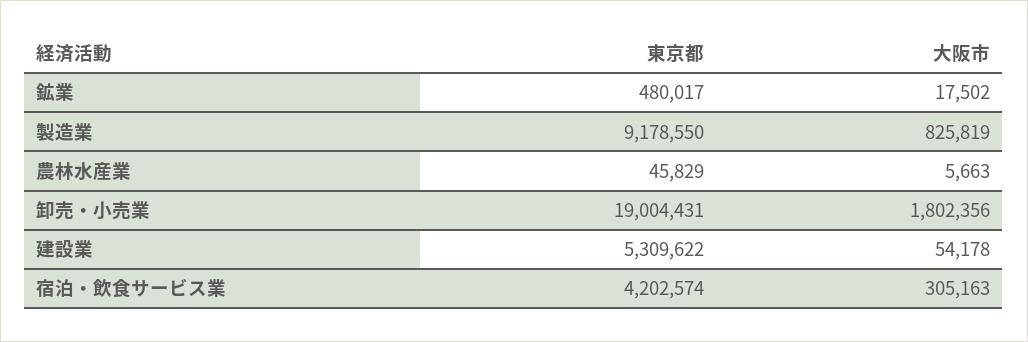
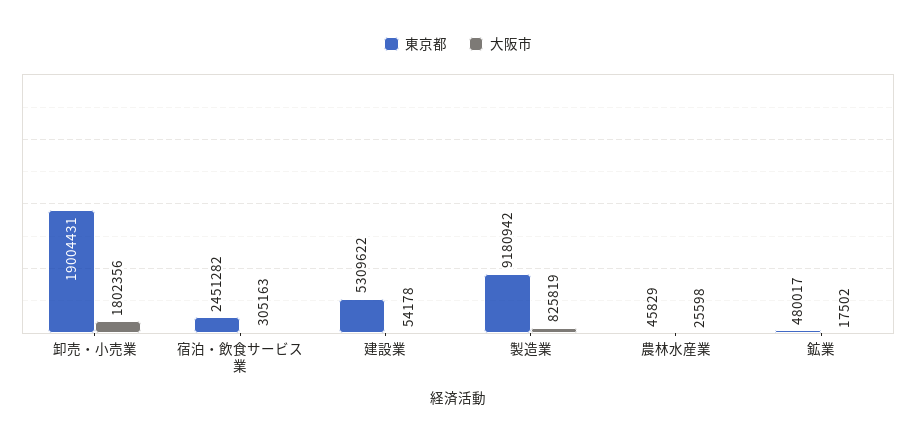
東京都, 製造業: 9178550 -> 9180942
大阪市, 農林水産業: 5663 -> 25598
東京都, 宿泊・飲食サービス業: 4202574 -> 2451282

